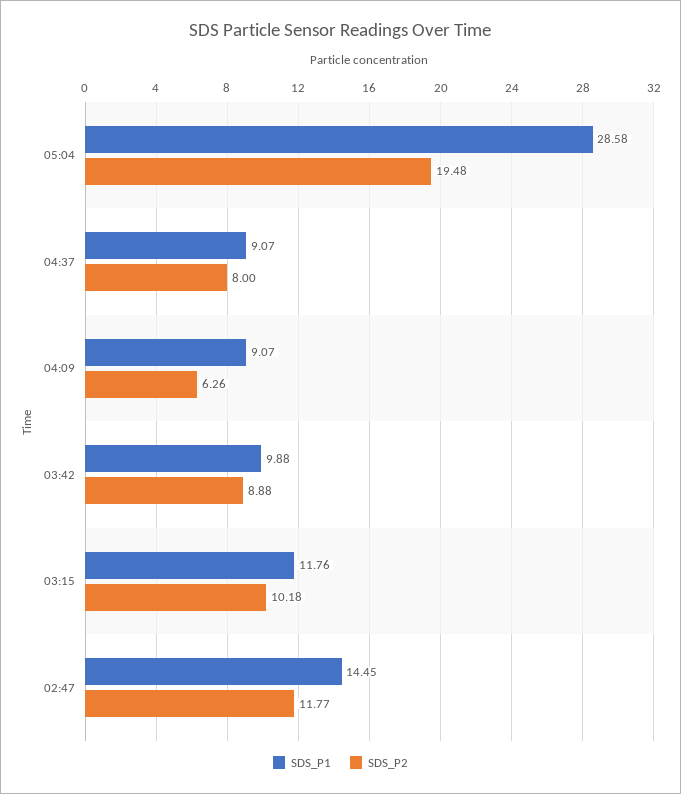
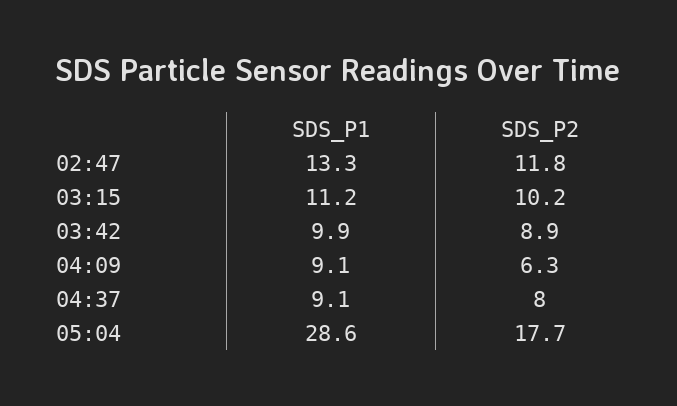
SDS_P2, 05:04: 19.48 -> 17.7
SDS_P1, 03:15: 11.76 -> 11.2
SDS_P1, 02:47: 14.45 -> 13.3

